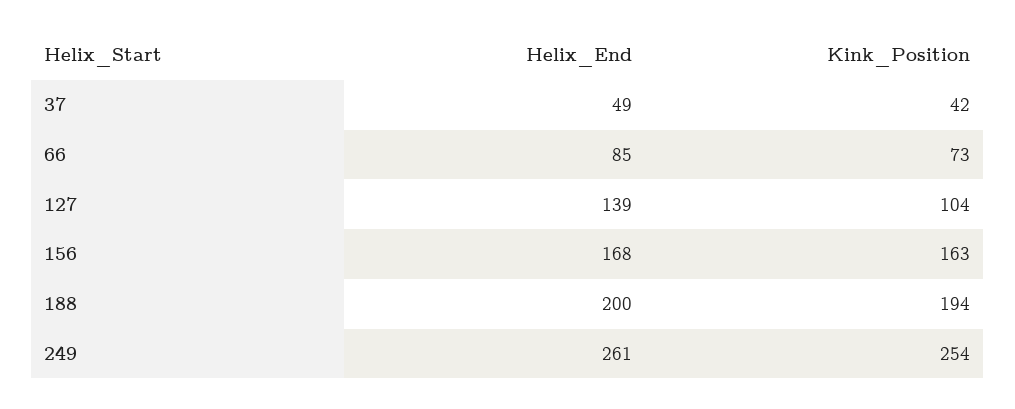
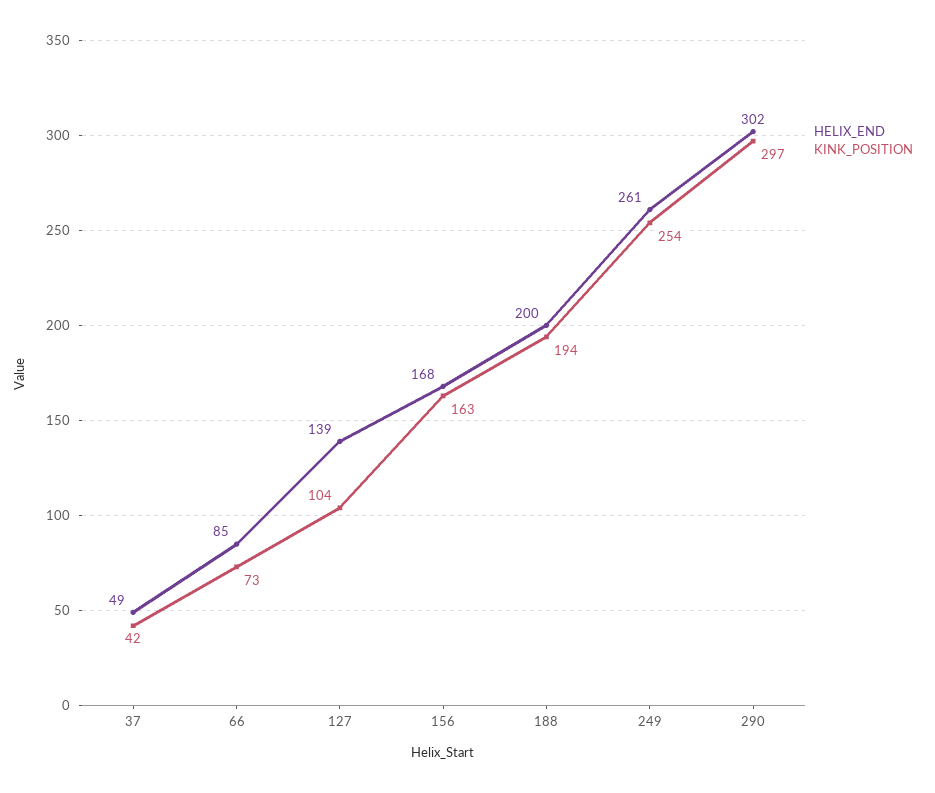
Helix_End, 290: none -> 302
Kink_Position, 290: none -> 297

